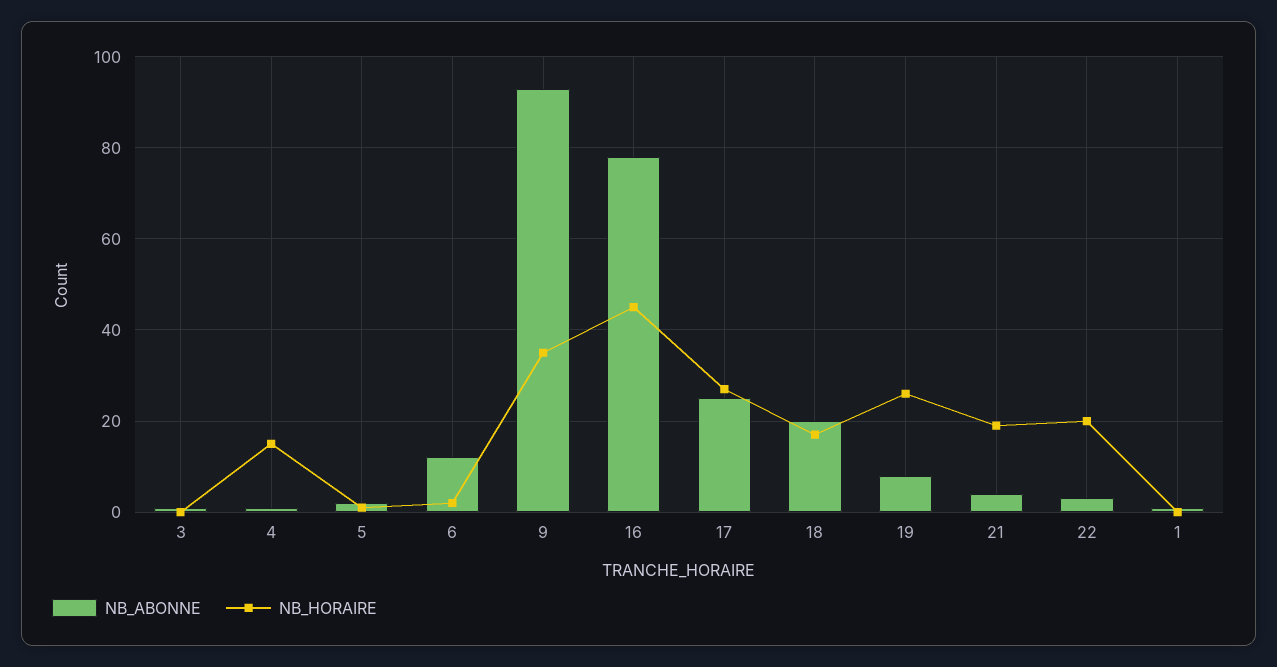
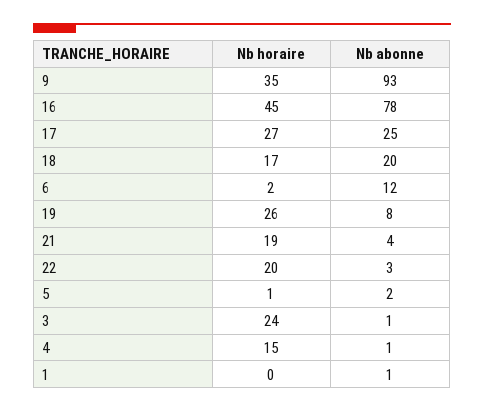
NB_HORAIRE, 3: 0 -> 24

